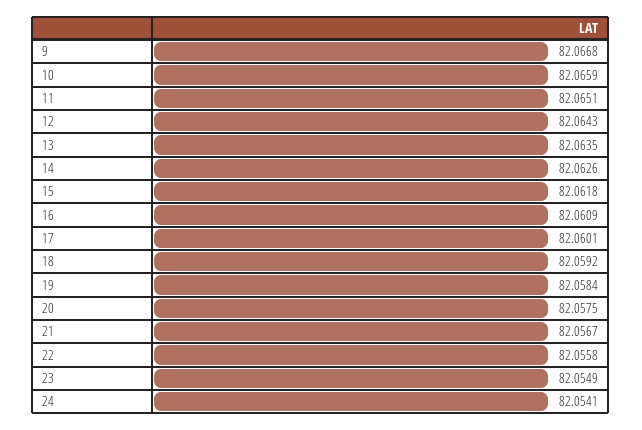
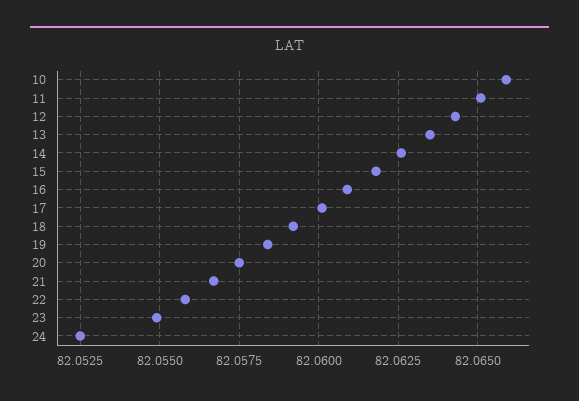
9: 82.0668 -> none
24: 82.0541 -> 82.0525

